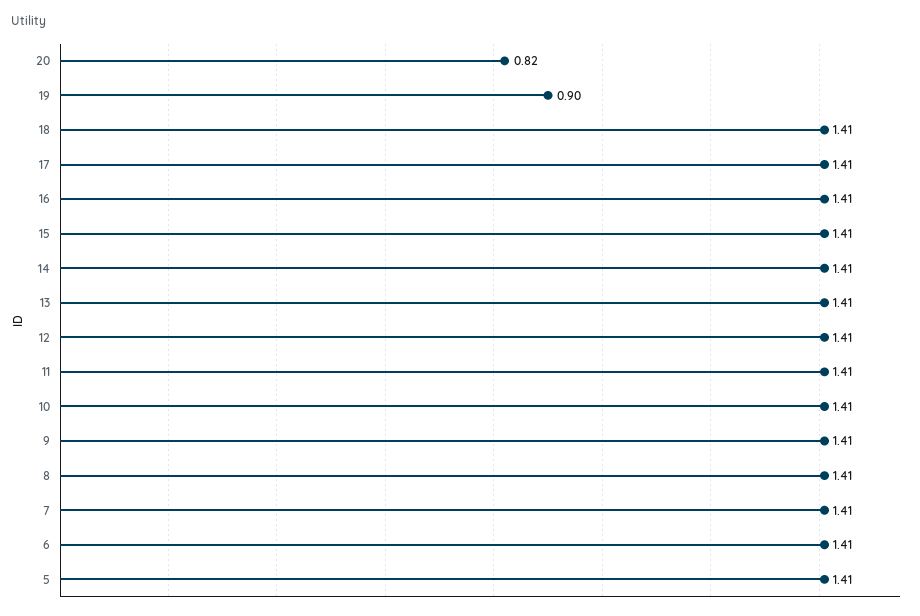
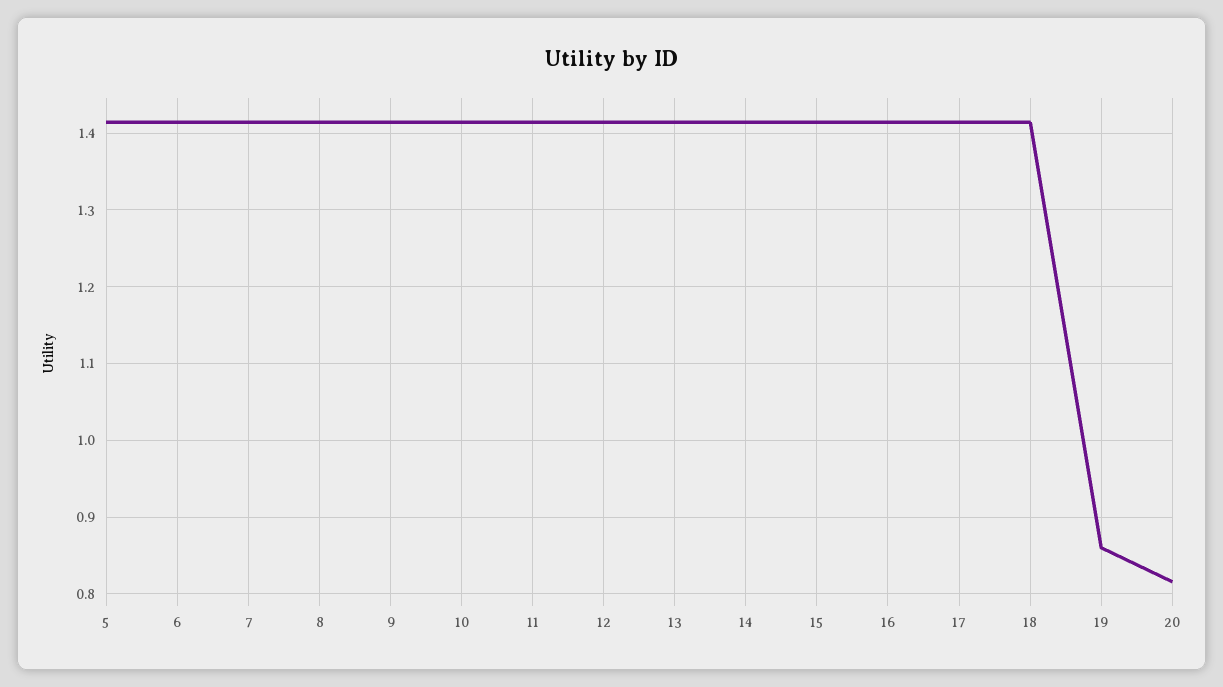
19: 0.9 -> 0.86

